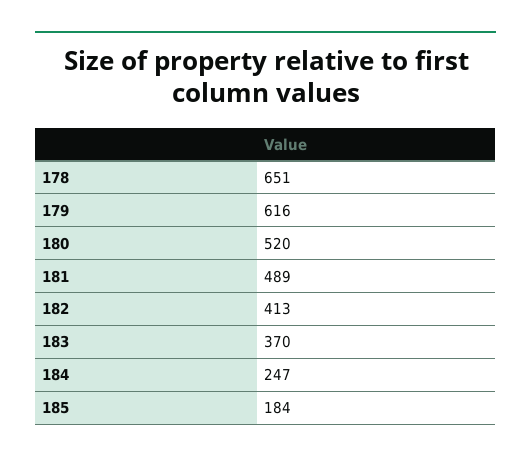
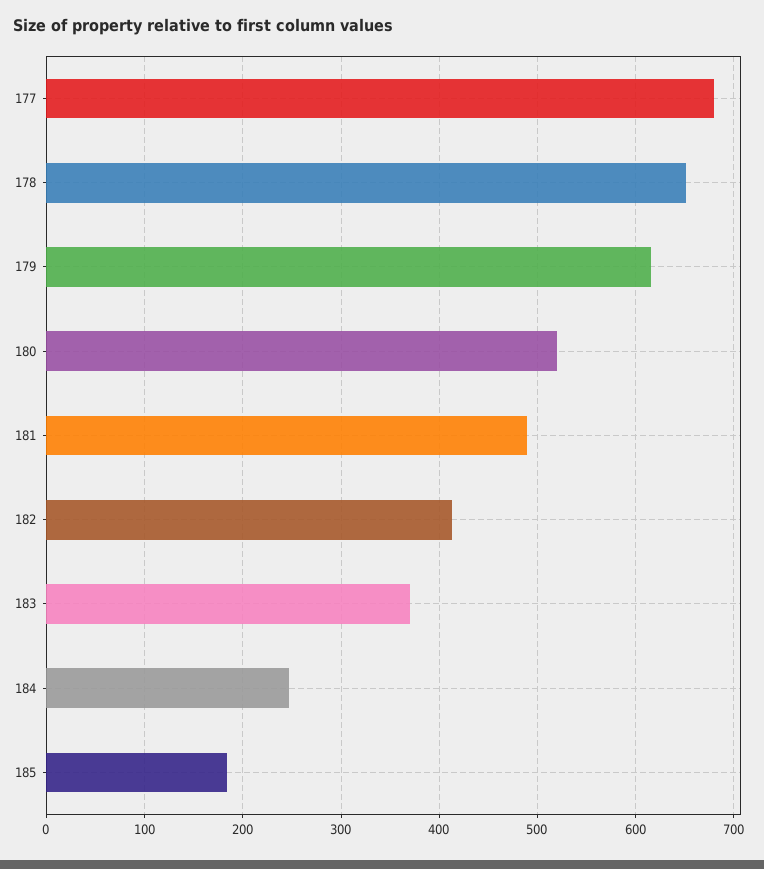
177: none -> 680

